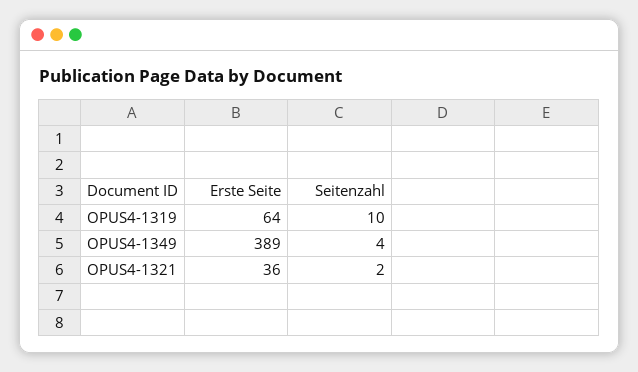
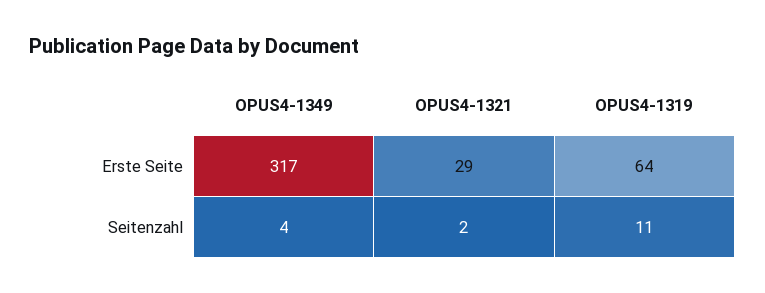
Seitenzahl, OPUS4-1319: 10 -> 11
Erste Seite, OPUS4-1349: 389 -> 317
Erste Seite, OPUS4-1321: 36 -> 29

